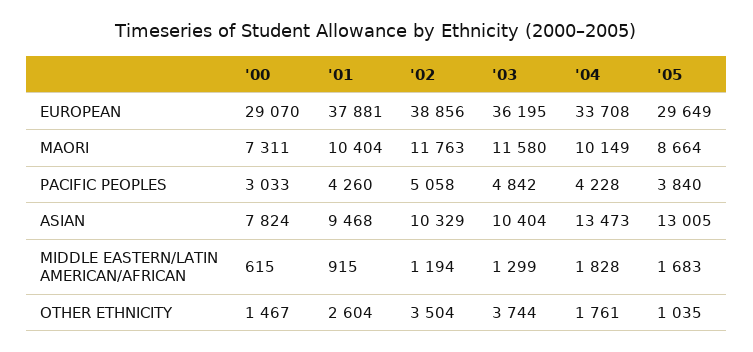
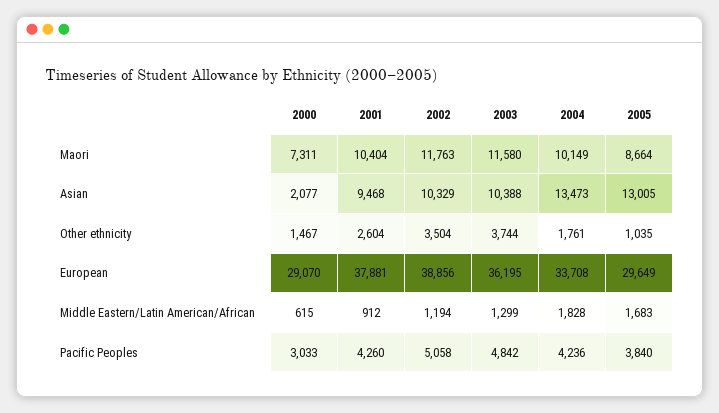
'04, PACIFIC PEOPLES: 4228 -> 4236
'00, ASIAN: 7824 -> 2077
'03, ASIAN: 10404 -> 10388
'01, MIDDLE EASTERN/LATIN AMERICAN/AFRICAN: 915 -> 912

